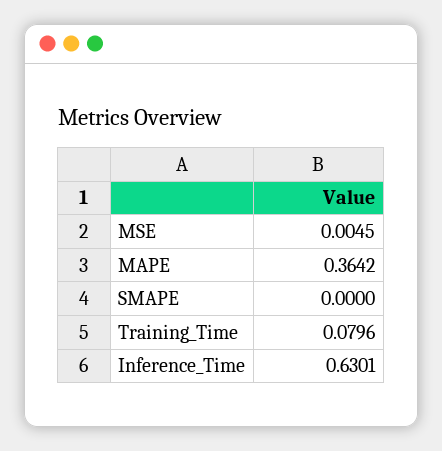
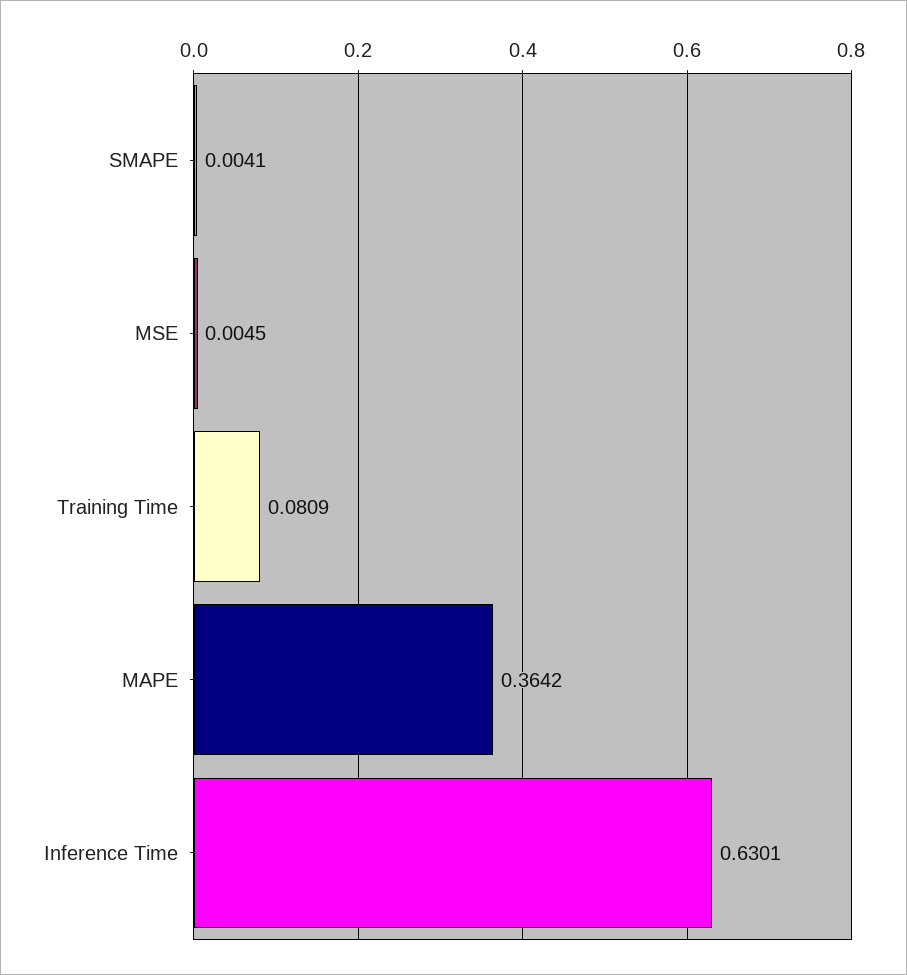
SMAPE: 0 -> 0.0041
Training_Time: 0.0796 -> 0.0809

